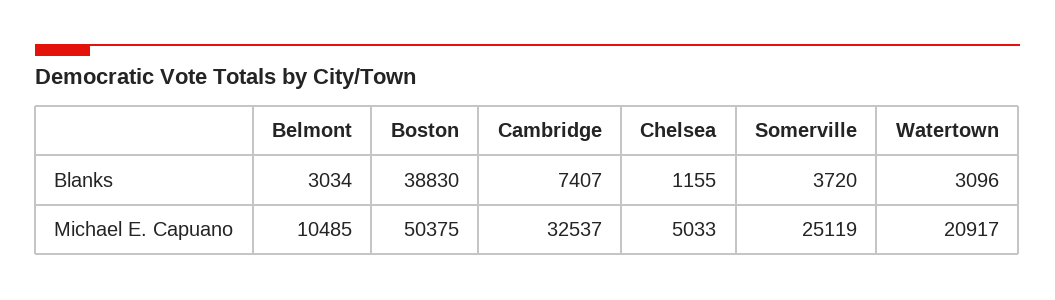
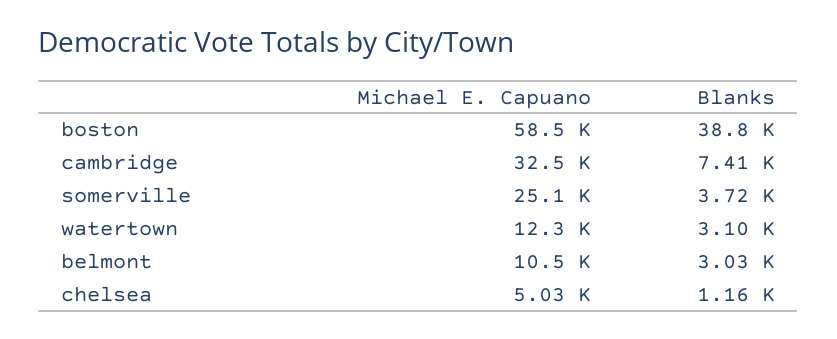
Boston, Michael E. Capuano: 50375 -> 58500
Watertown, Michael E. Capuano: 20917 -> 12300

